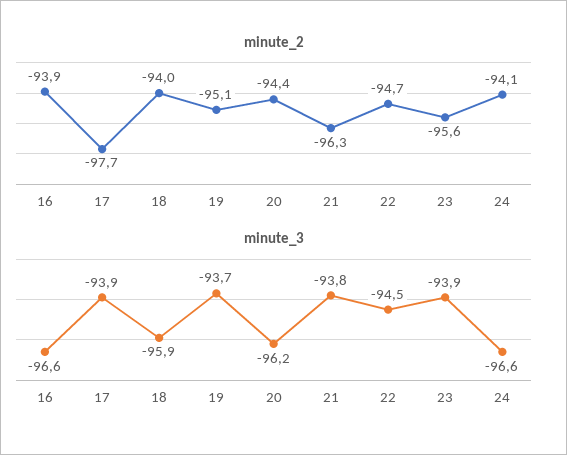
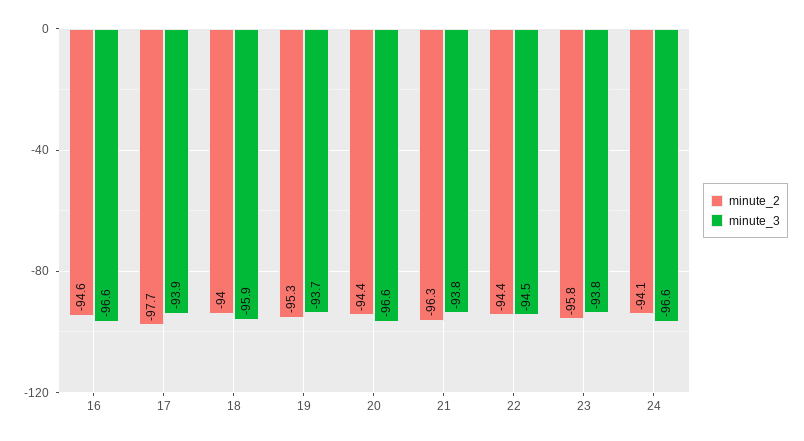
minute_2, 16: -93.9 -> -94.6
minute_2, 19: -95.1 -> -95.3
minute_2, 22: -94.7 -> -94.4
minute_2, 23: -95.6 -> -95.8
minute_3, 20: -96.2 -> -96.6
minute_3, 23: -93.9 -> -93.8

